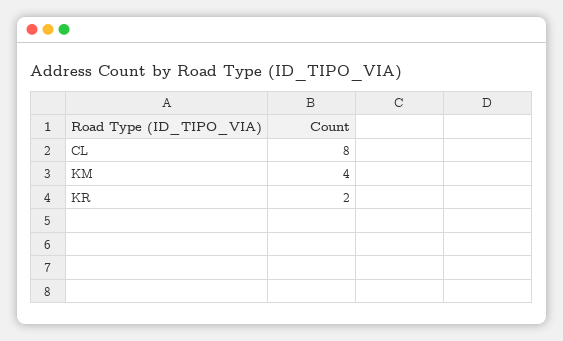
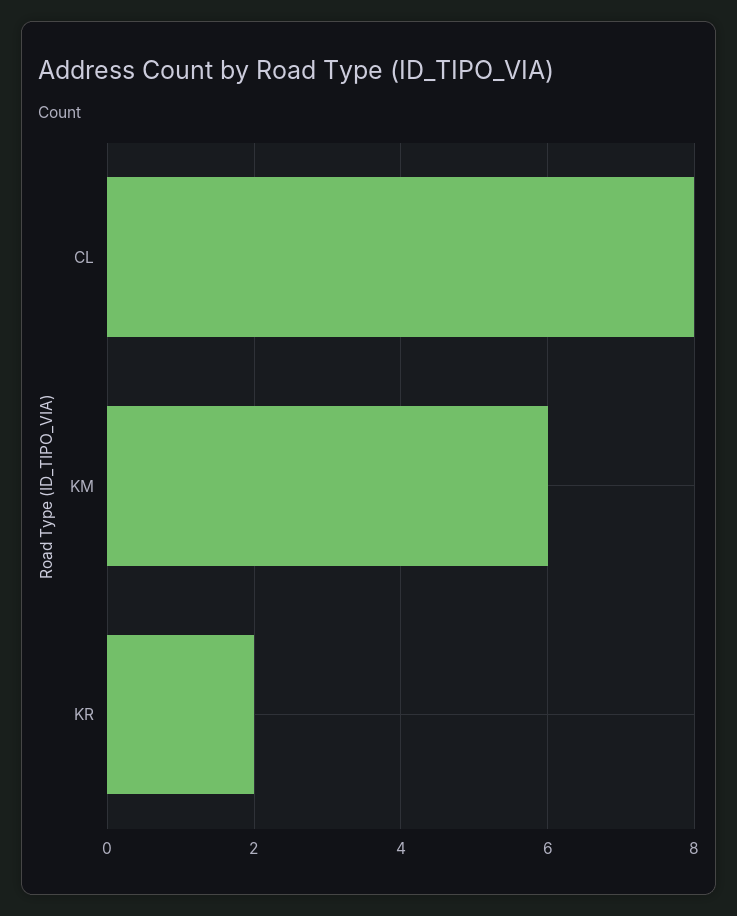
KM: 4 -> 6

